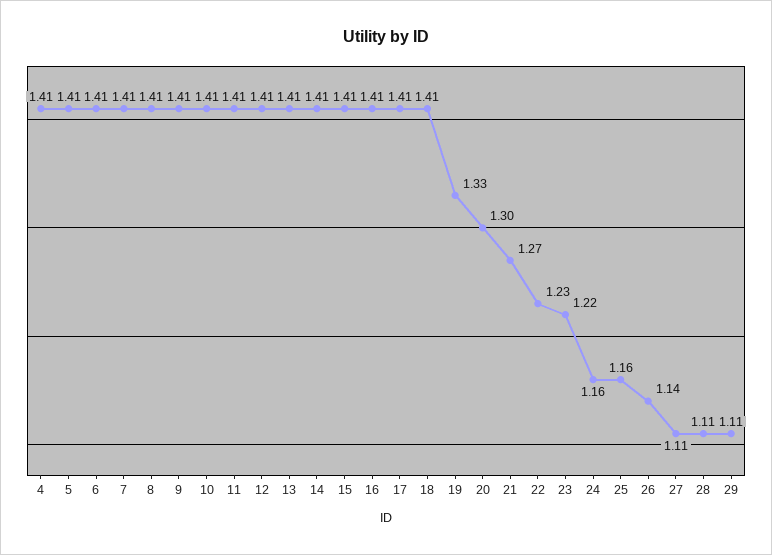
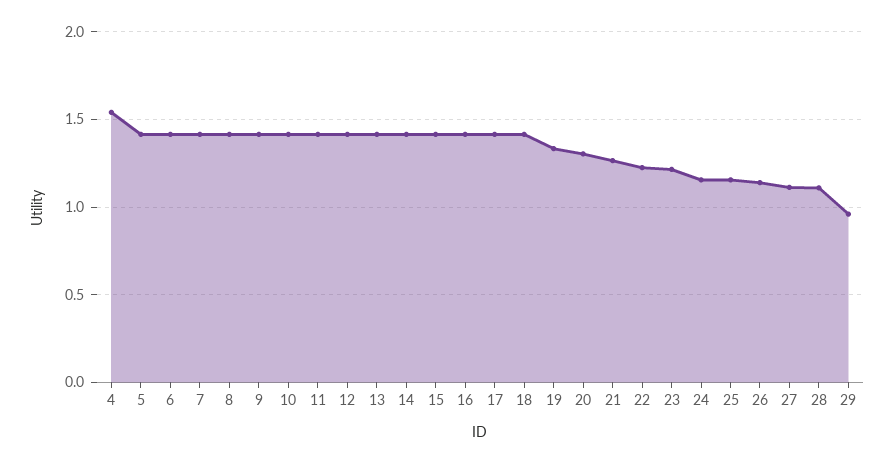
4: 1.41 -> 1.55
29: 1.11 -> 0.95

